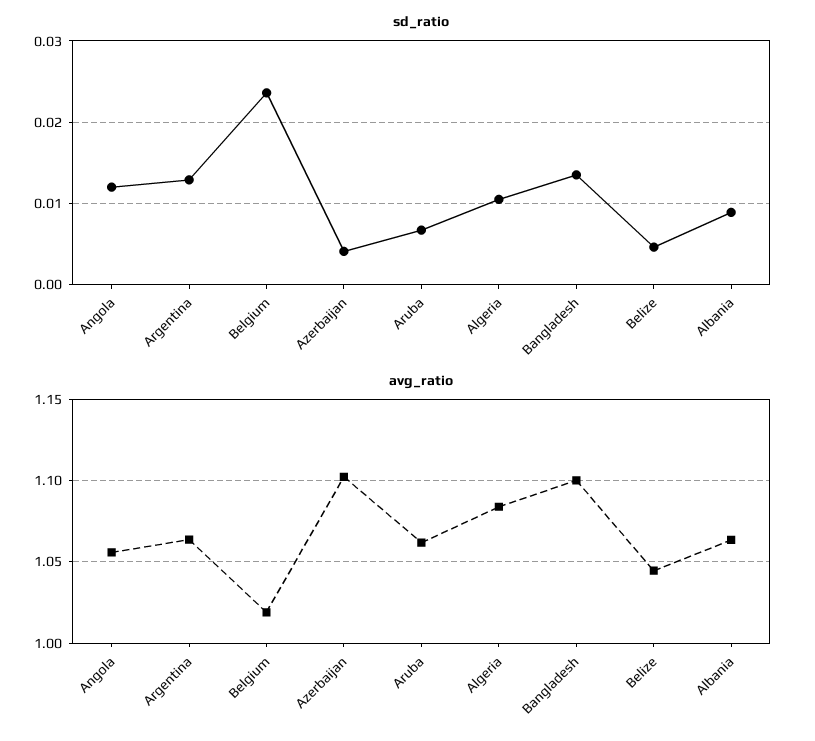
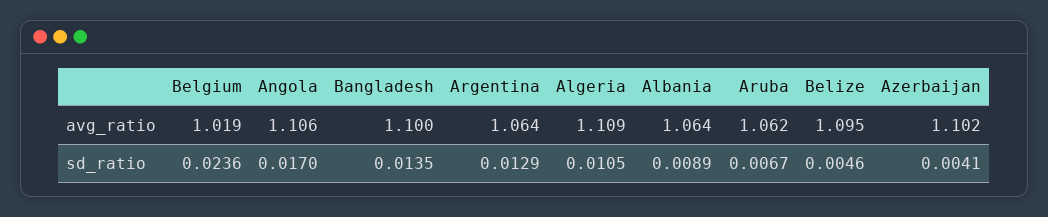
sd_ratio, Angola: 0.012 -> 0.017
avg_ratio, Angola: 1.055 -> 1.106
avg_ratio, Algeria: 1.085 -> 1.109
avg_ratio, Belize: 1.045 -> 1.095

